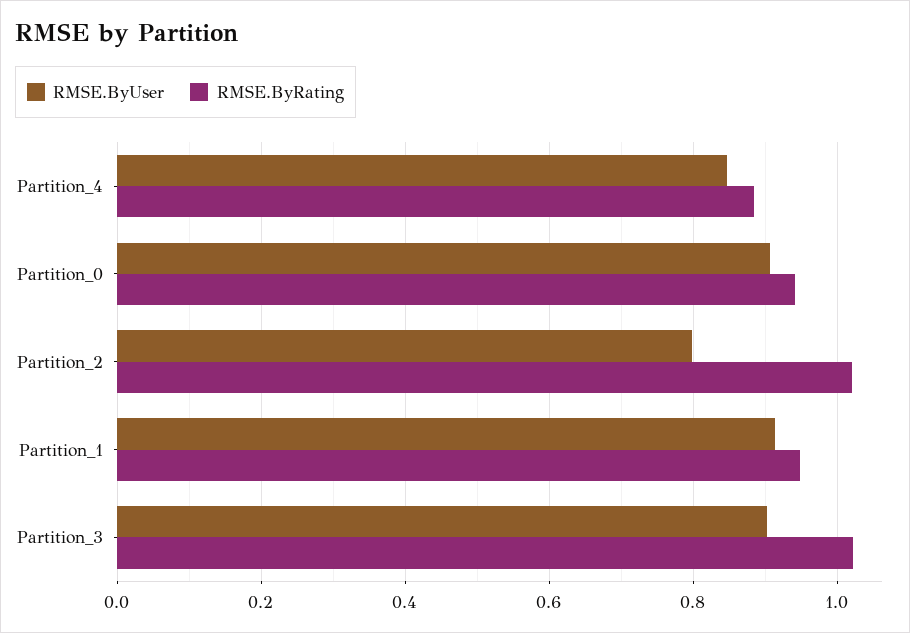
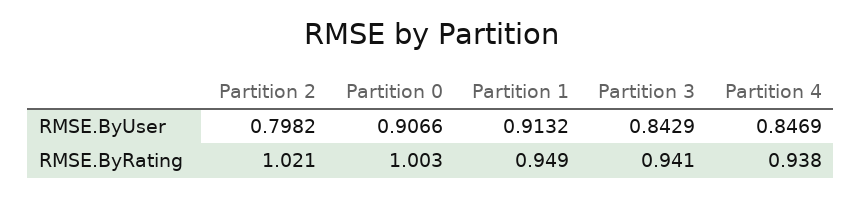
RMSE.ByRating, Partition_4: 0.88 -> 0.938
RMSE.ByRating, Partition_0: 0.94 -> 1.003
RMSE.ByUser, Partition_3: 0.9 -> 0.8429
RMSE.ByRating, Partition_3: 1.02 -> 0.941

